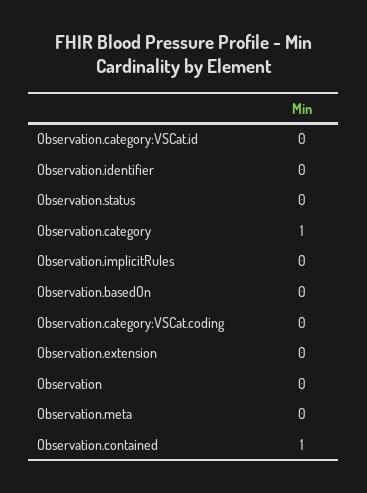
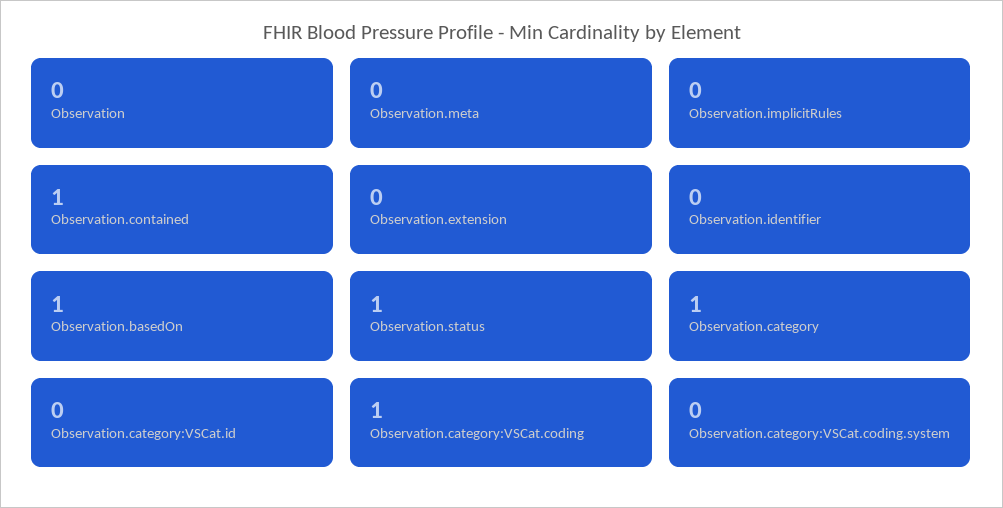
Observation.status: 0 -> 1
Observation.basedOn: 0 -> 1
Observation.category:VSCat.coding: 0 -> 1
Observation.category:VSCat.coding.system: none -> 0

